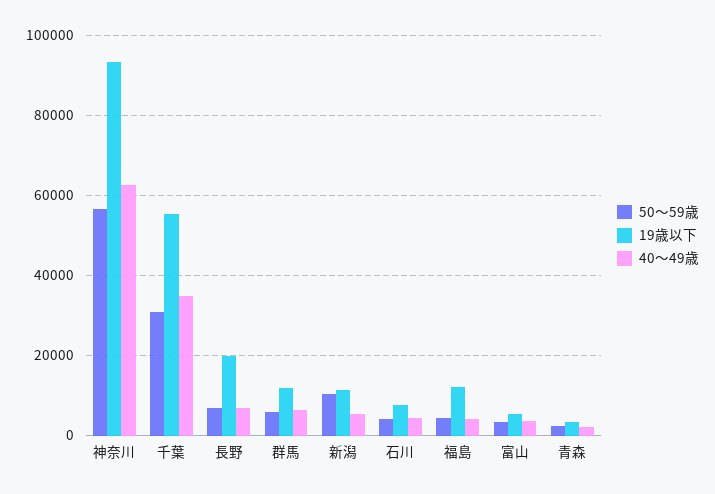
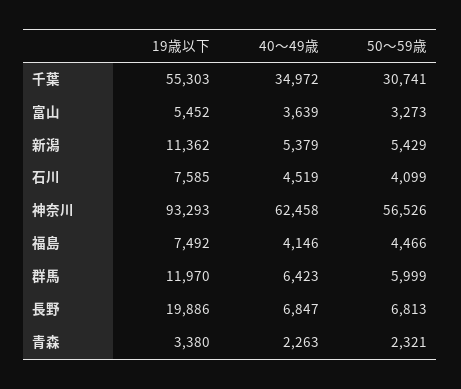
50～59歳, 新潟: 10000 -> 5429
19歳以下, 福島: 12000 -> 7492

